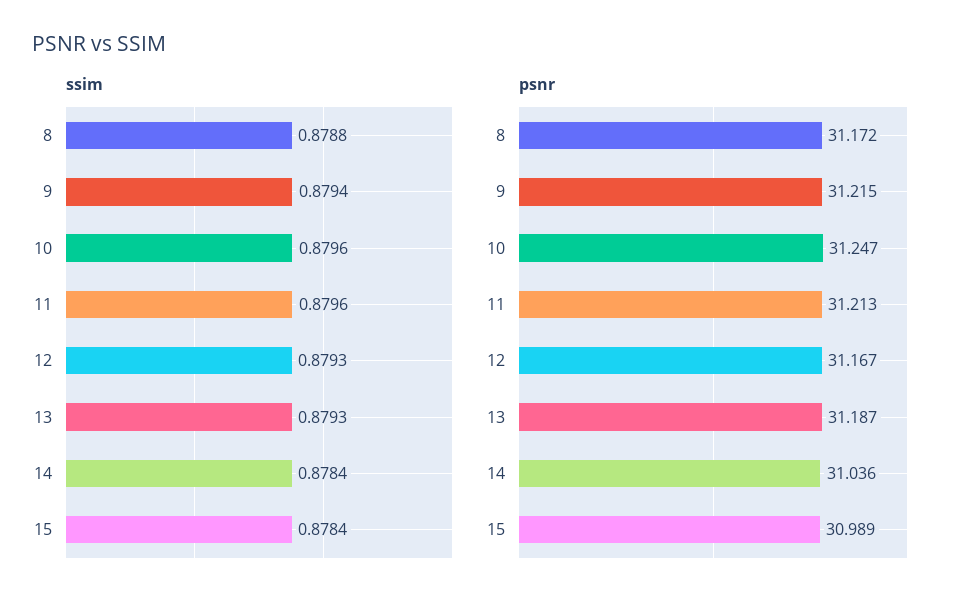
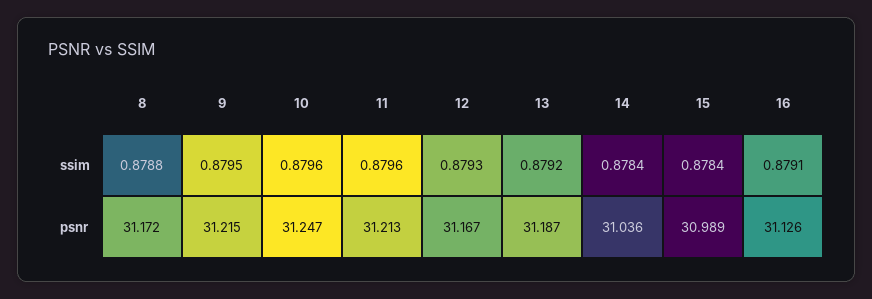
ssim, 9: 0.8794 -> 0.8795
ssim, 13: 0.8793 -> 0.8792
ssim, 16: none -> 0.8791
psnr, 16: none -> 31.126

